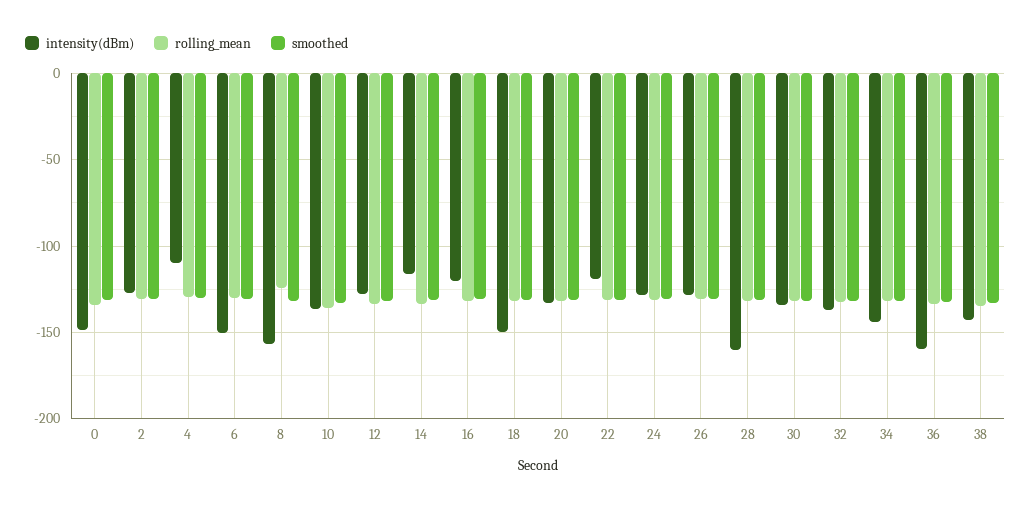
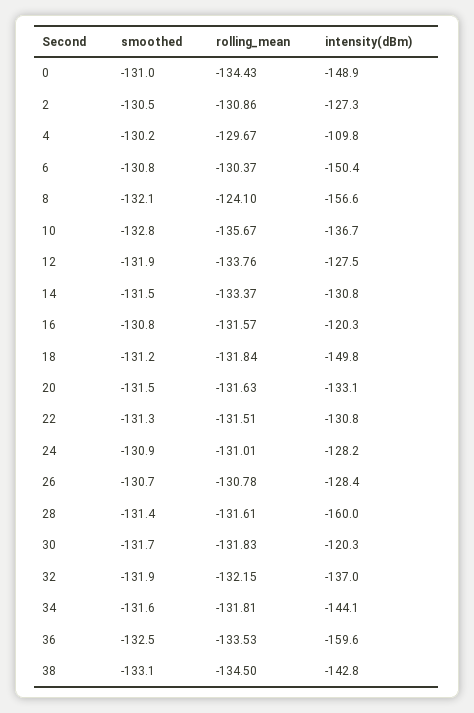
intensity(dBm), 14: -115 -> -130.8
intensity(dBm), 22: -120 -> -130.8
intensity(dBm), 30: -135 -> -120.3

